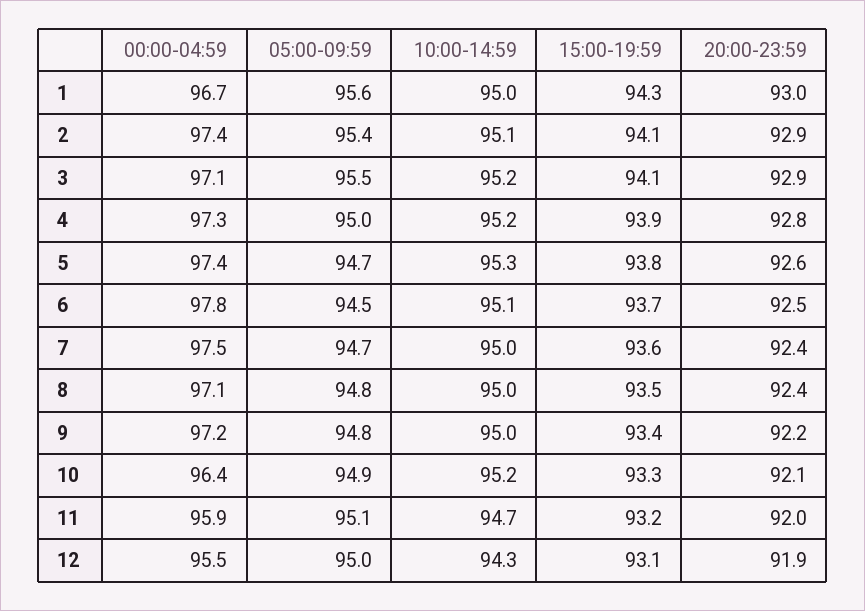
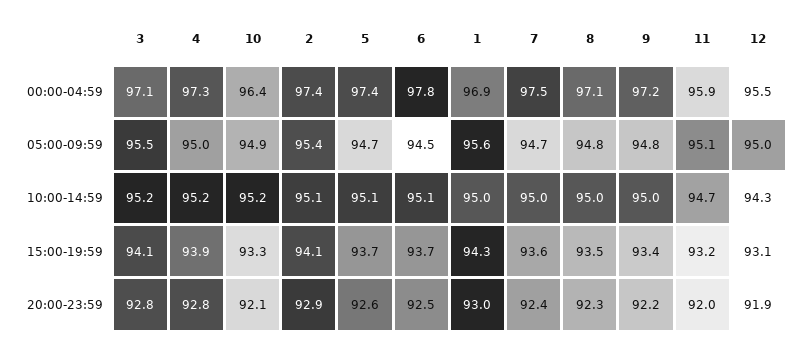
00:00-04:59, 1: 96.7 -> 96.9
20:00-23:59, 3: 92.9 -> 92.8
10:00-14:59, 5: 95.3 -> 95.1
15:00-19:59, 5: 93.8 -> 93.7
20:00-23:59, 8: 92.4 -> 92.3

